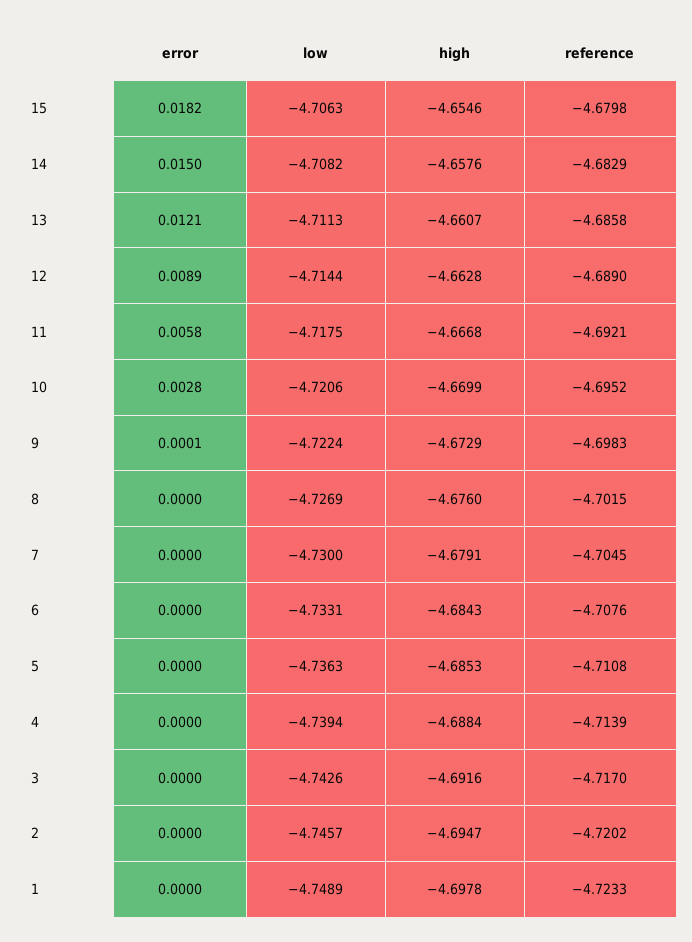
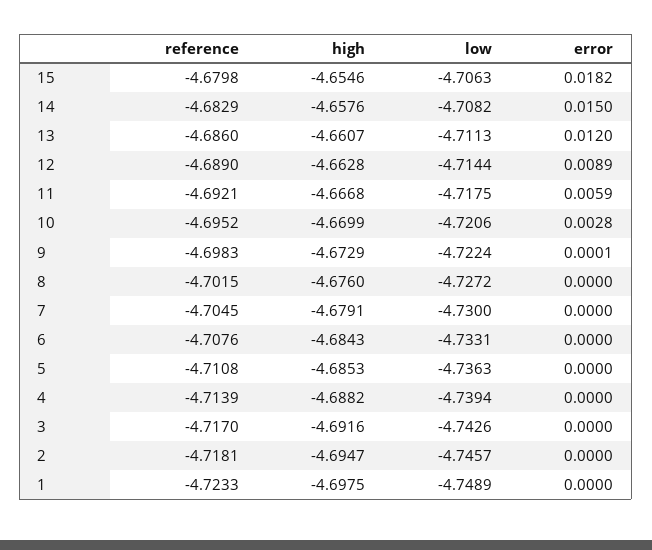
error, 13: 0.0121 -> 0.012
reference, 13: -4.6858 -> -4.686
error, 11: 0.0058 -> 0.0059
low, 8: -4.7269 -> -4.7272
high, 4: -4.6884 -> -4.6882
reference, 2: -4.7202 -> -4.7181
high, 1: -4.6978 -> -4.6975

